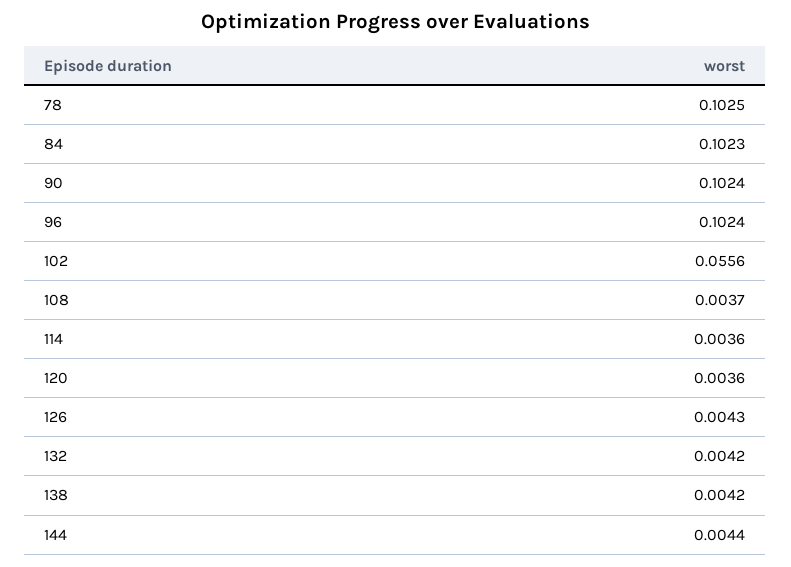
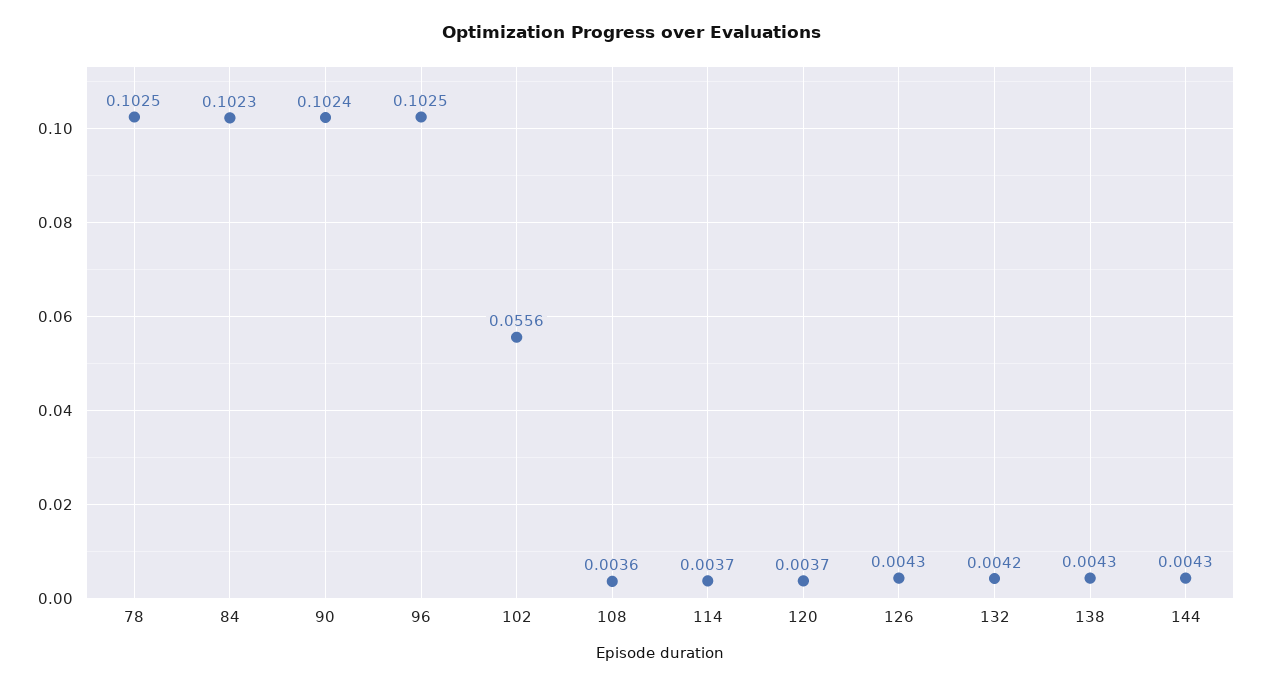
96: 0.1024 -> 0.1025
108: 0.0037 -> 0.0036
114: 0.0036 -> 0.0037
120: 0.0036 -> 0.0037
138: 0.0042 -> 0.0043
144: 0.0044 -> 0.0043

